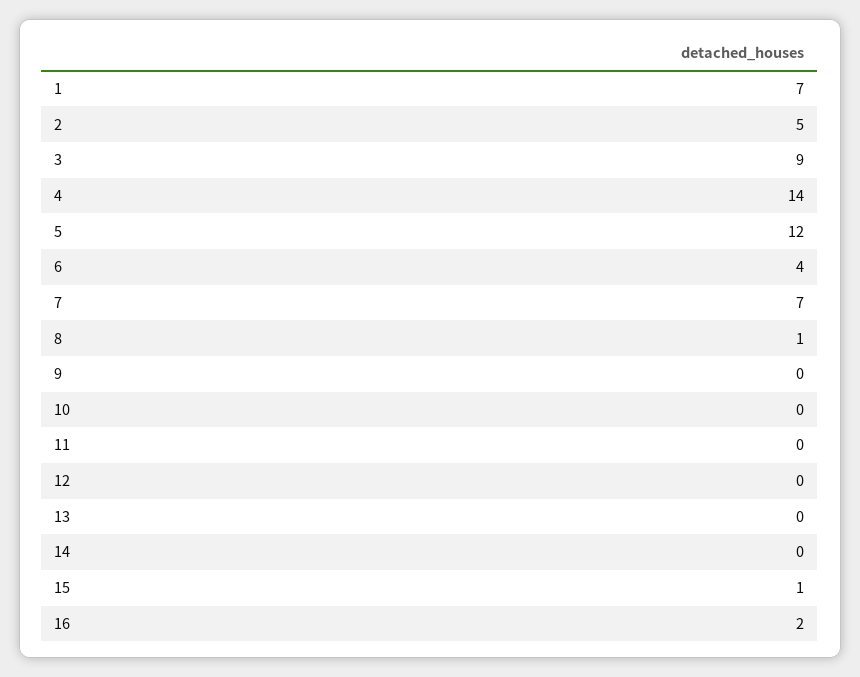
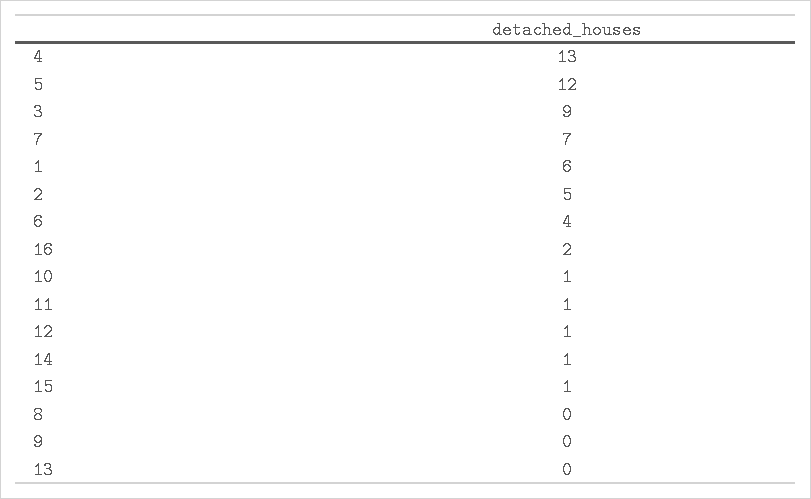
1: 7 -> 6
4: 14 -> 13
8: 1 -> 0
10: 0 -> 1
11: 0 -> 1
12: 0 -> 1
14: 0 -> 1

